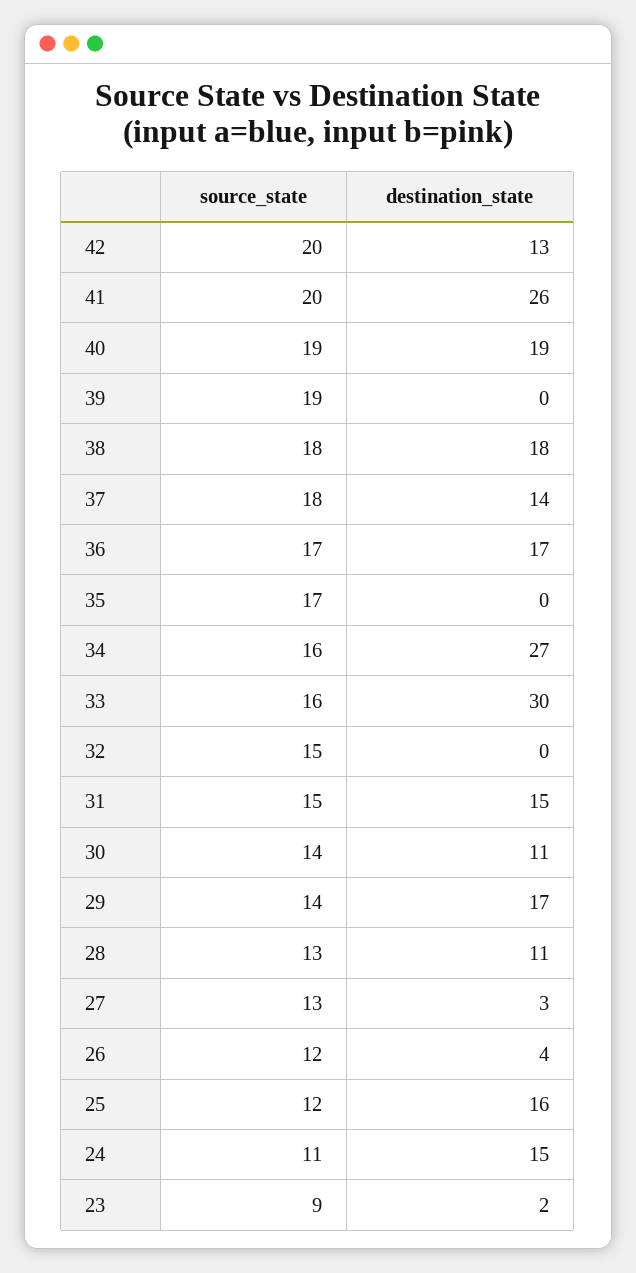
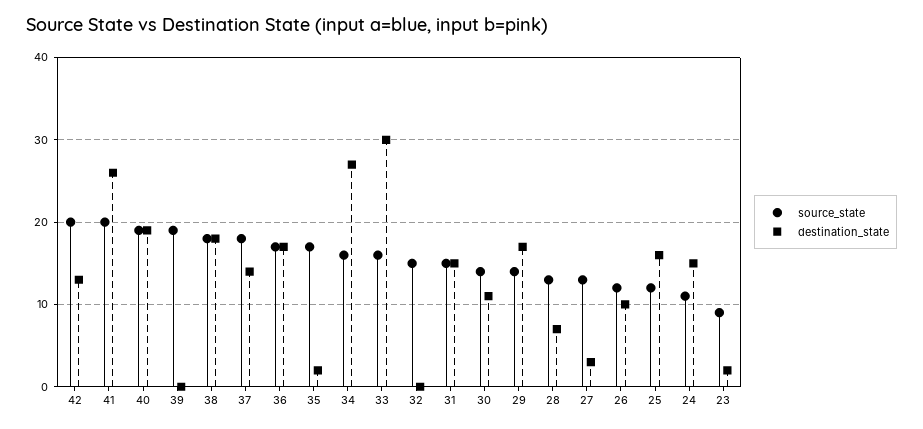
destination_state, 35: 0 -> 2
destination_state, 28: 11 -> 7
destination_state, 26: 4 -> 10

